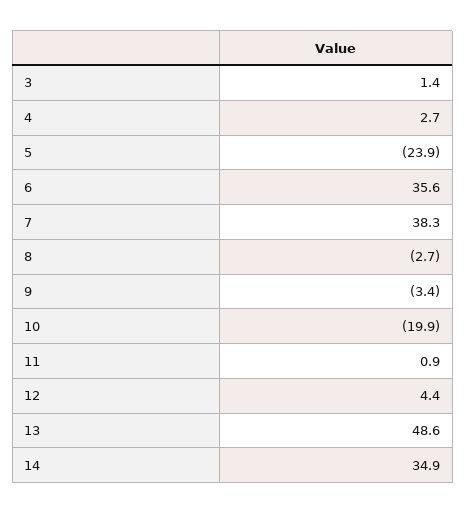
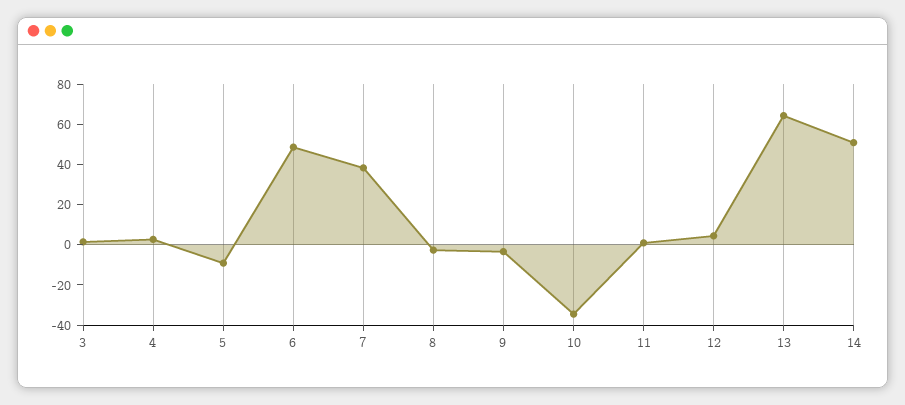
5: -23.9 -> -10
6: 35.6 -> 50
10: -19.9 -> -35
13: 48.6 -> 65
14: 34.9 -> 50

